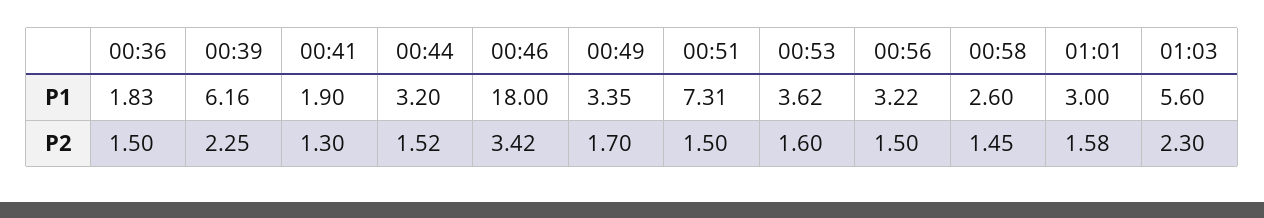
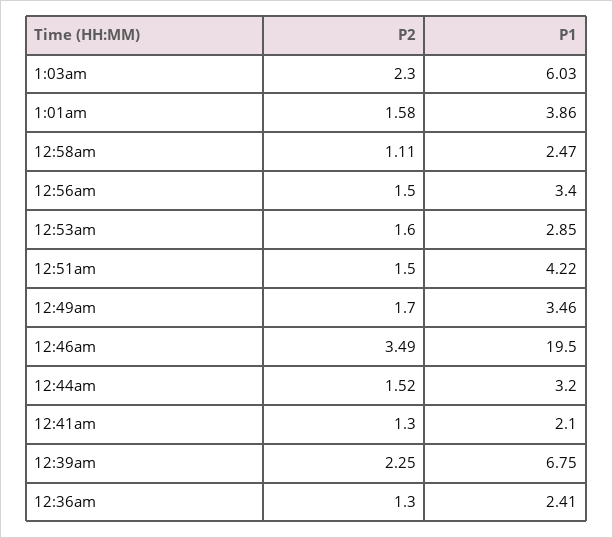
00:36, P1: 1.83 -> 2.41
00:39, P1: 6.16 -> 6.75
00:41, P1: 1.9 -> 2.1
00:46, P1: 18 -> 19.5
00:49, P1: 3.35 -> 3.46
00:51, P1: 7.31 -> 4.22
00:53, P1: 3.62 -> 2.85
00:56, P1: 3.22 -> 3.4
00:58, P1: 2.6 -> 2.47
01:01, P1: 3 -> 3.86
01:03, P1: 5.6 -> 6.03
00:36, P2: 1.5 -> 1.3
00:46, P2: 3.42 -> 3.49
00:58, P2: 1.45 -> 1.11

